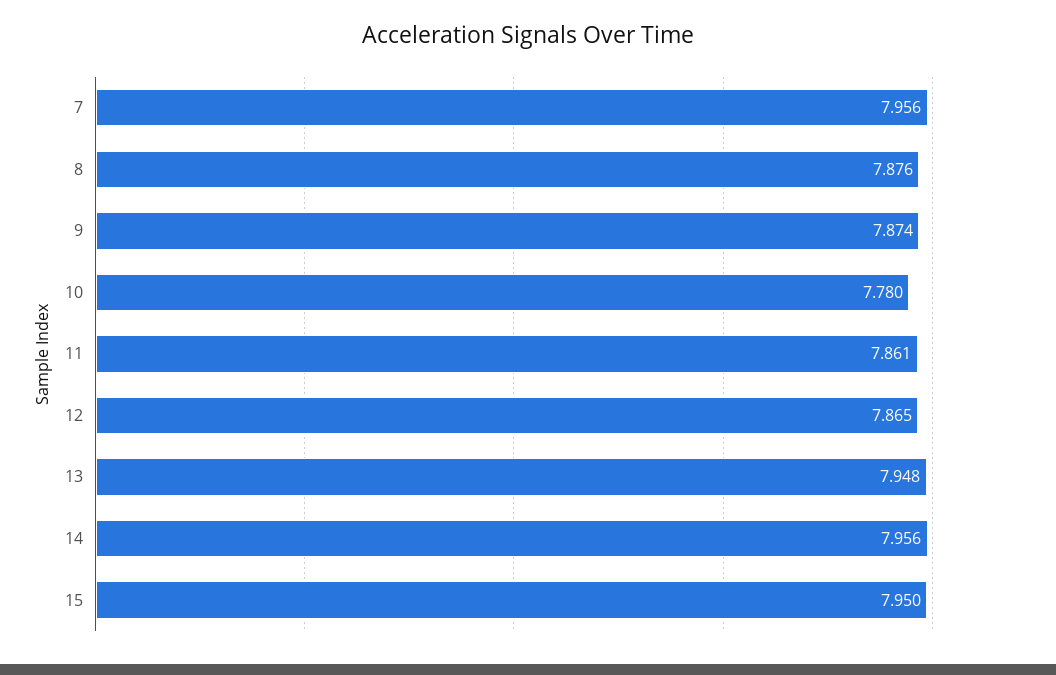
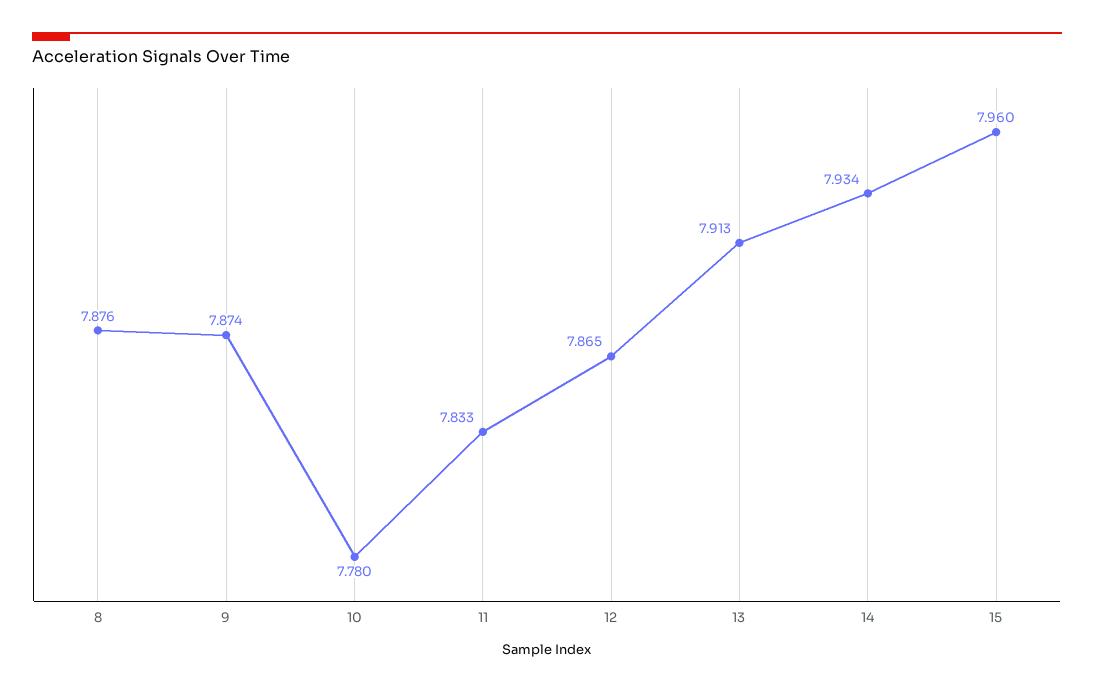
7: 7.956 -> none
11: 7.861 -> 7.833
13: 7.948 -> 7.913
14: 7.956 -> 7.934
15: 7.95 -> 7.96

